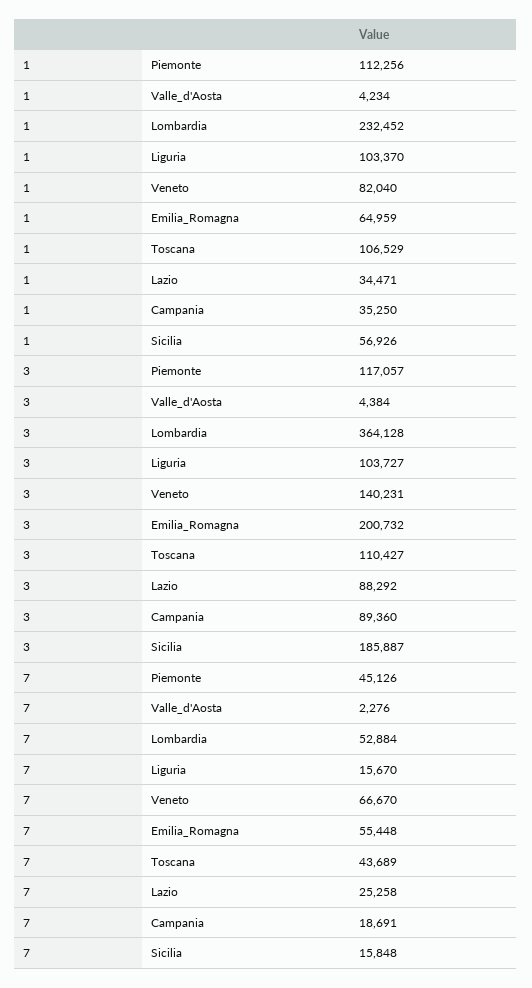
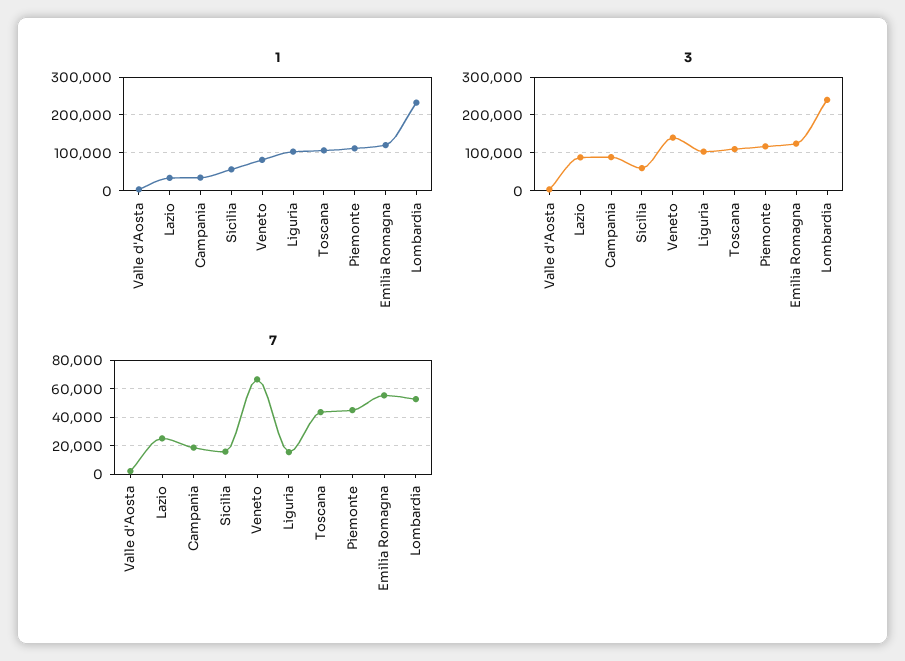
1, Emilia_Romagna: 64959 -> 120000
3, Lombardia: 364128 -> 240000
3, Emilia_Romagna: 200732 -> 120000
3, Sicilia: 185887 -> 60000

